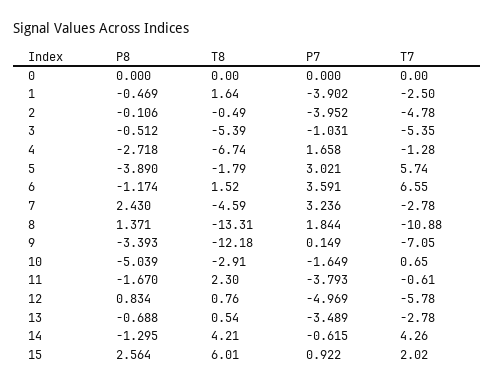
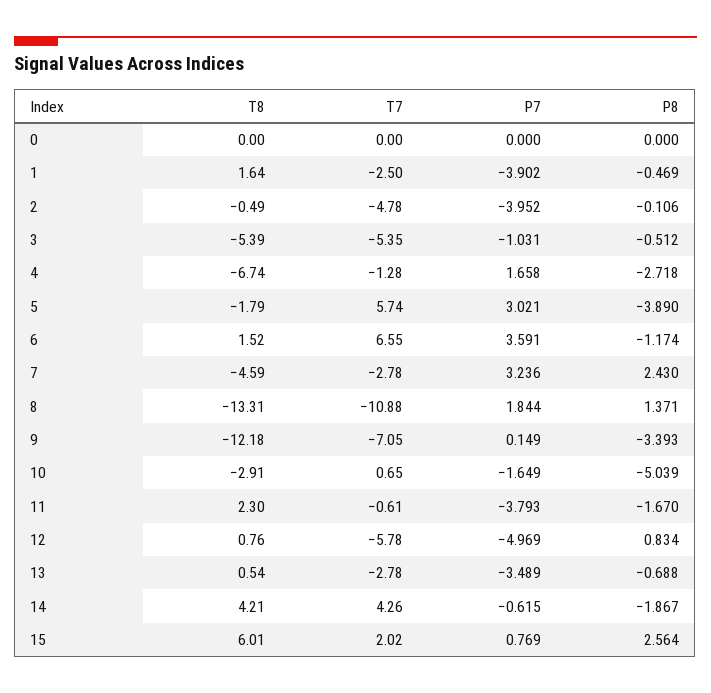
P8, 14: -1.295 -> -1.867
P7, 15: 0.922 -> 0.769

